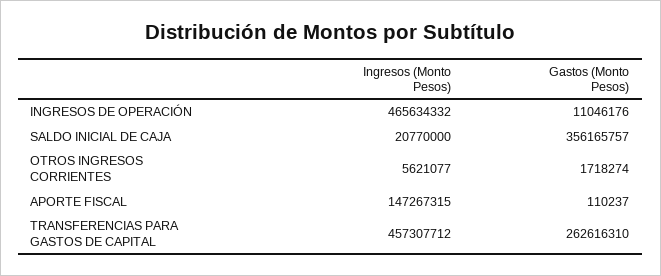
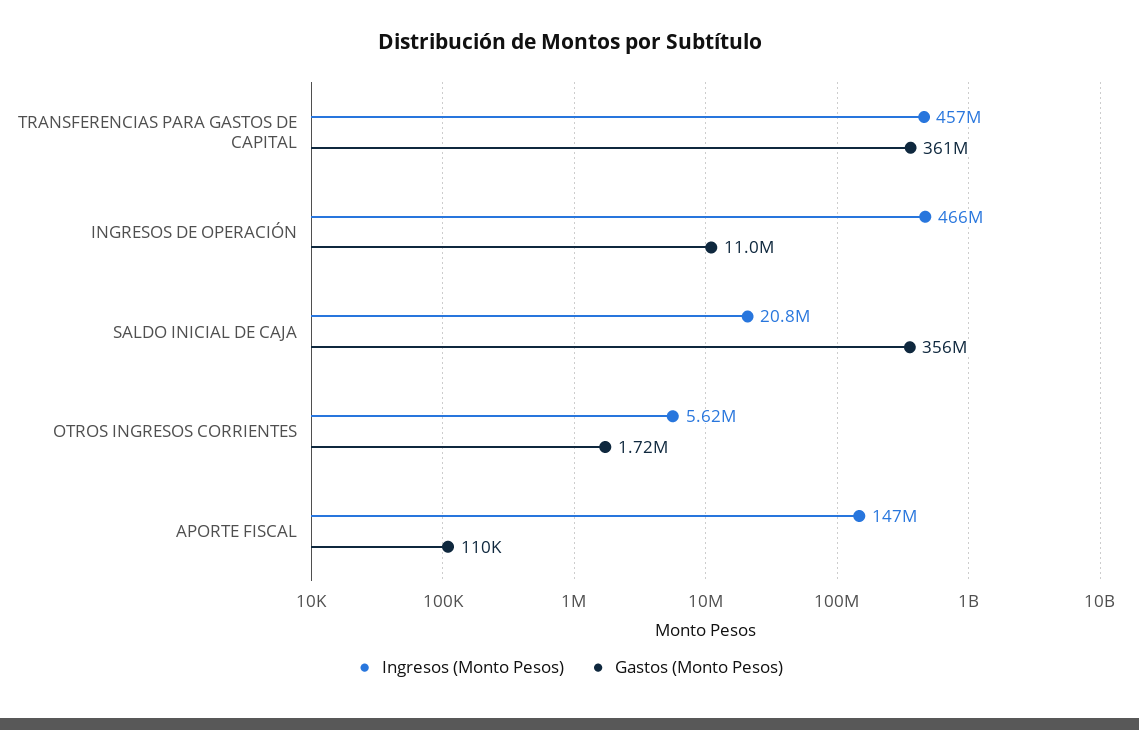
Gastos (Monto Pesos), TRANSFERENCIAS PARA GASTOS DE CAPITAL: 262616310 -> 361000000

